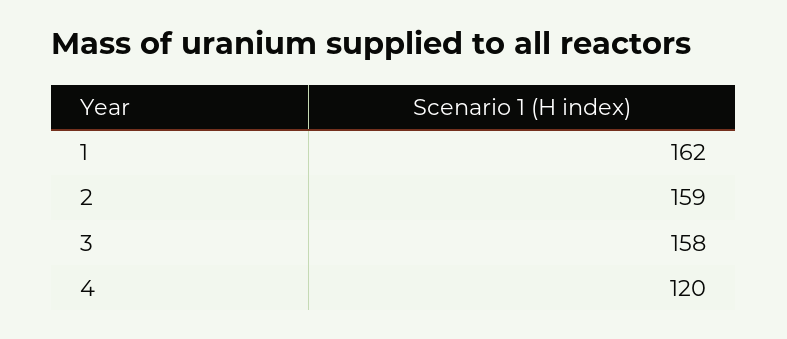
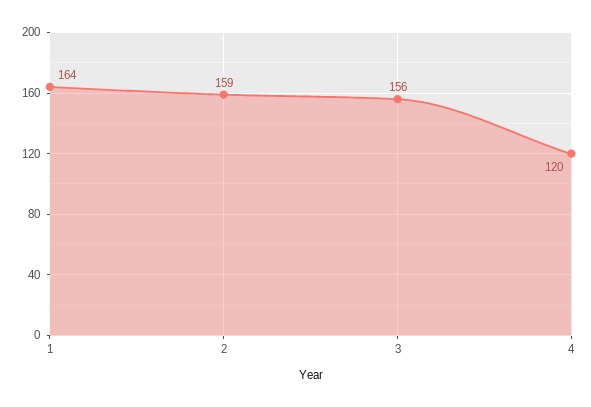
1: 162 -> 164
3: 158 -> 156

